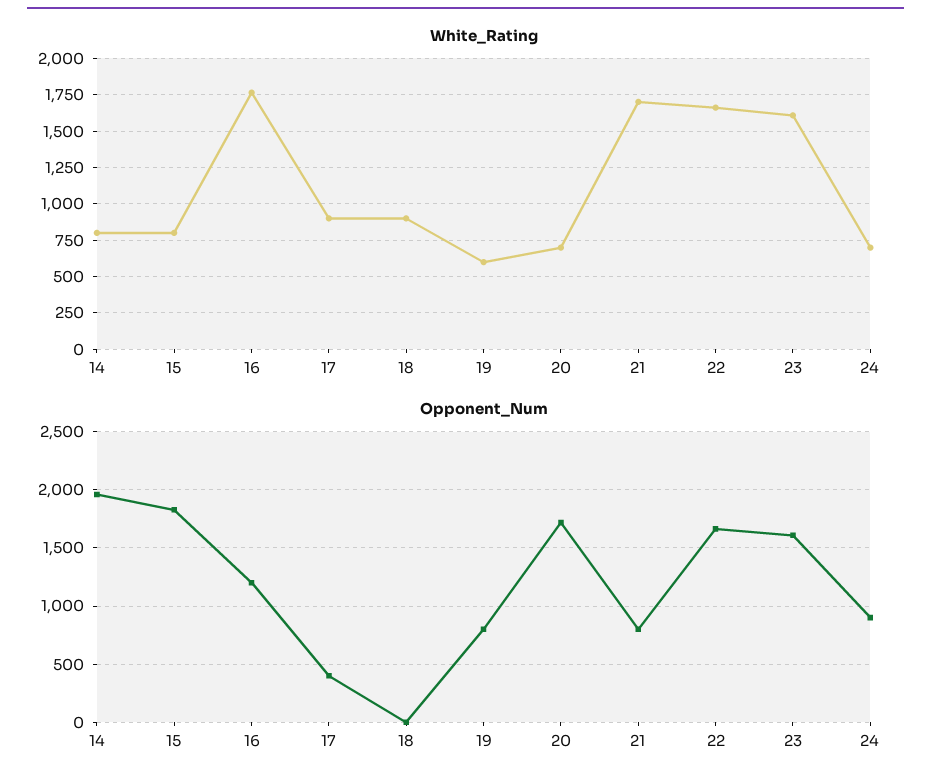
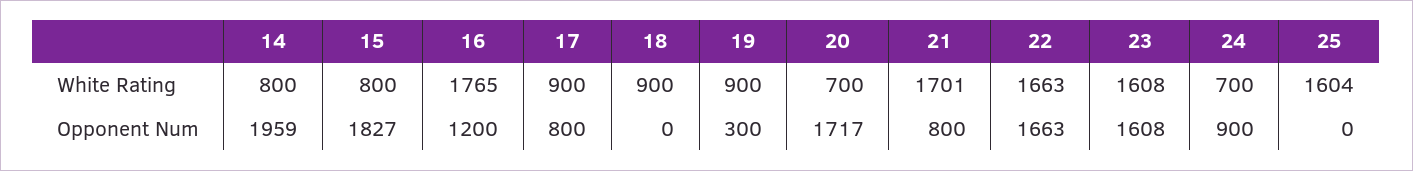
White_Rating, 19: 600 -> 900
Opponent_Num, 17: 400 -> 800
Opponent_Num, 19: 800 -> 300
White_Rating, 25: none -> 1604
Opponent_Num, 25: none -> 0

